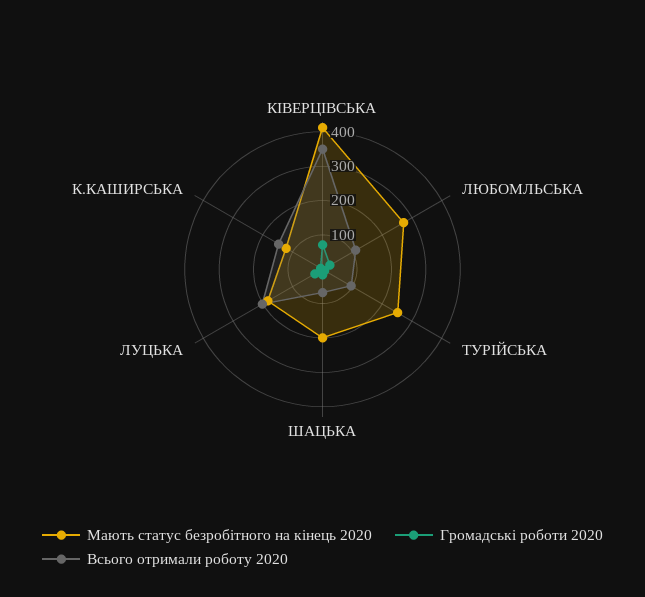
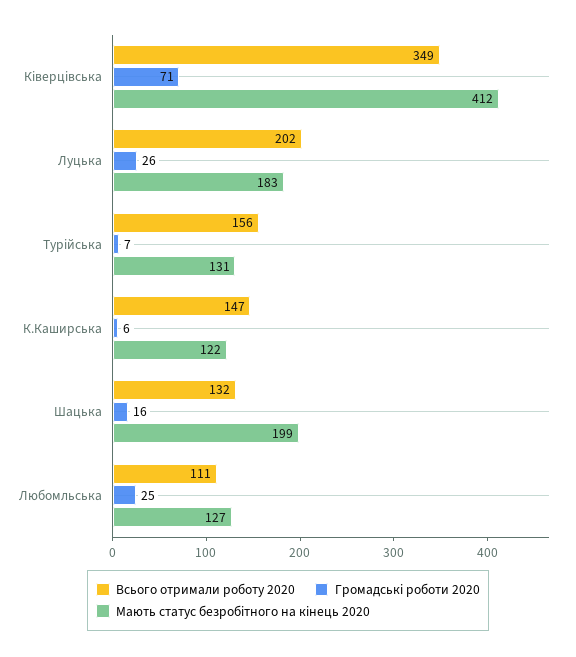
Мають статус безробітного на кінець 2020, ЛЮБОМЛЬСЬКА: 275 -> 127
Мають статус безробітного на кінець 2020, ТУРІЙСЬКА: 250 -> 131
Всього отримали роботу 2020, ТУРІЙСЬКА: 100 -> 156
Всього отримали роботу 2020, ШАЦЬКА: 75 -> 132

